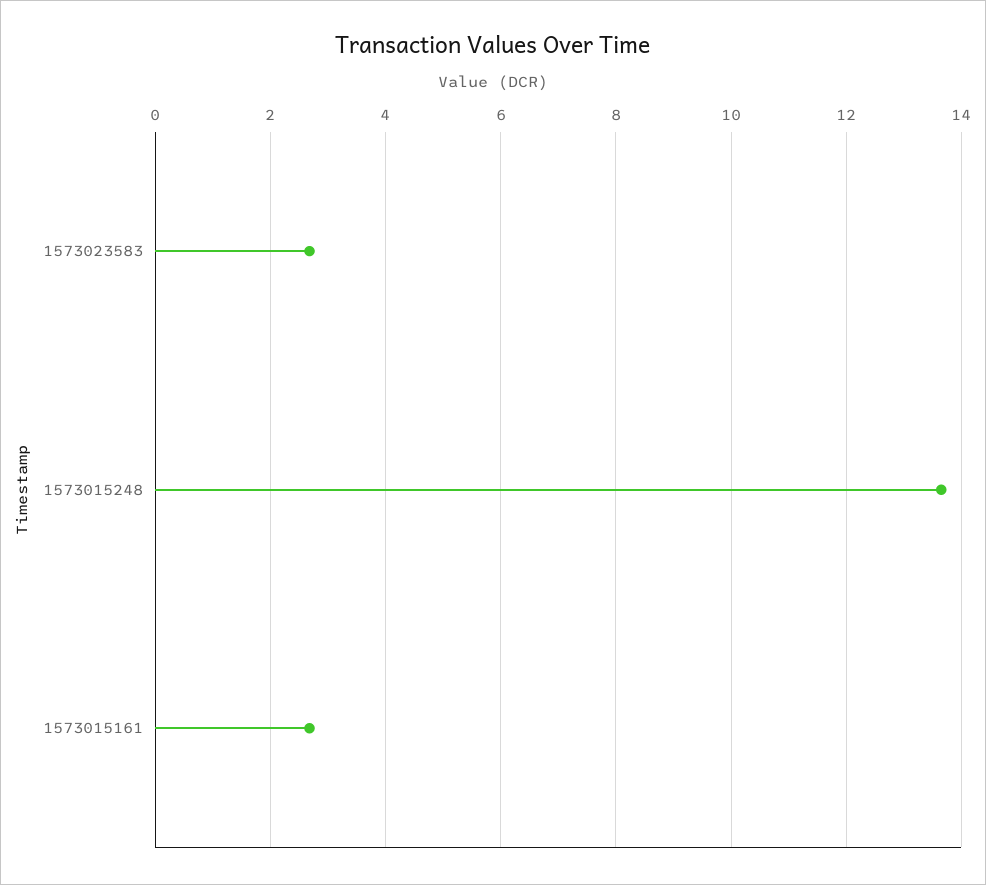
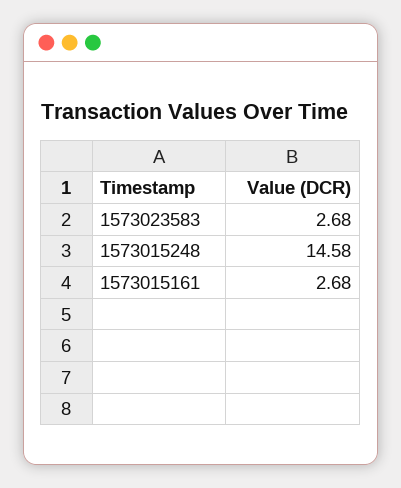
1573015248: 13.6 -> 14.58

